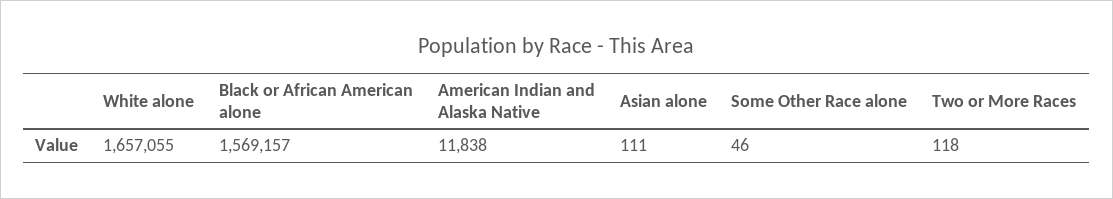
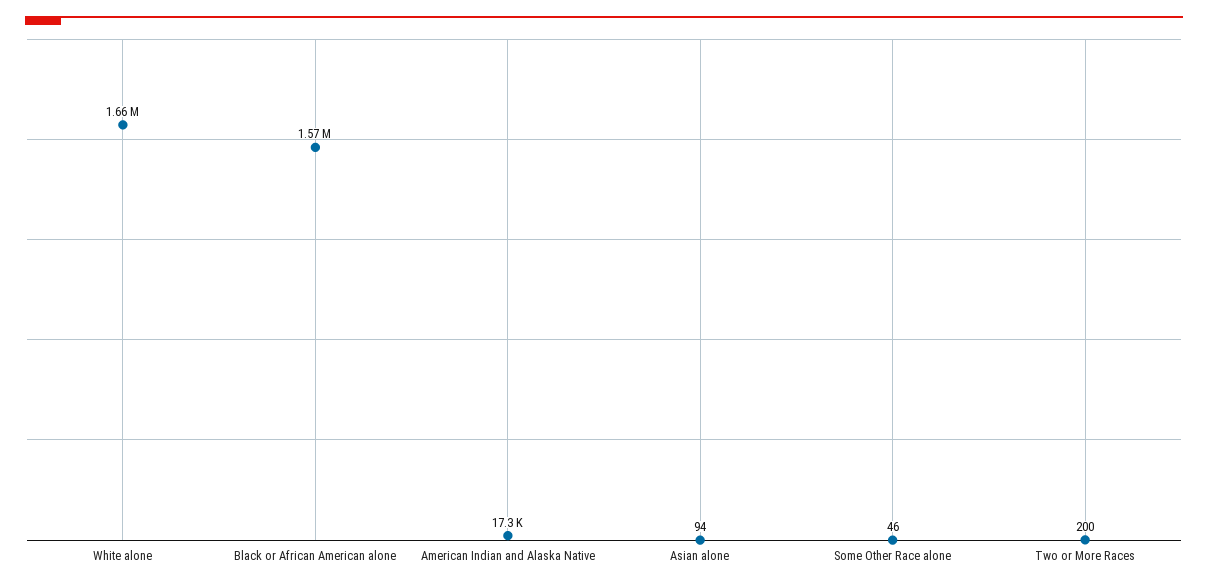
American Indian and Alaska Native: 11838 -> 17300
Asian alone: 111 -> 94
Two or More Races: 118 -> 200

